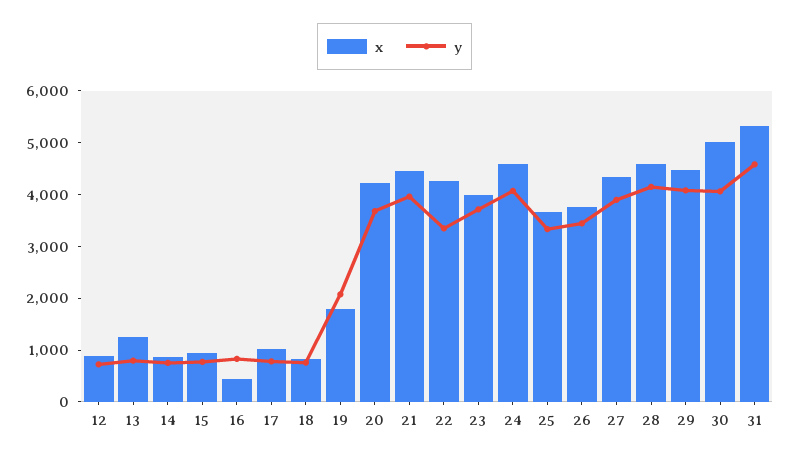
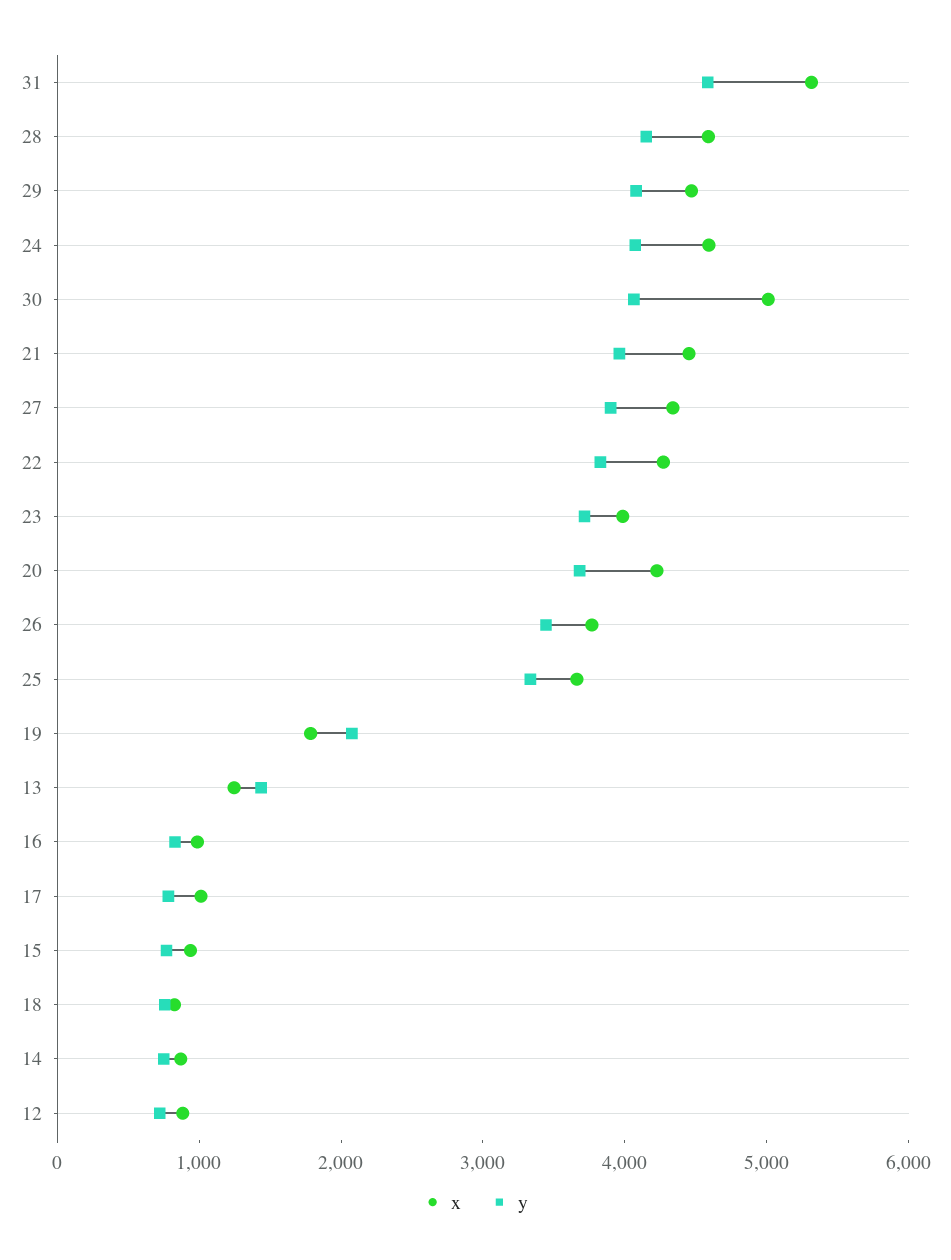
y, 13: 800 -> 1400
x, 16: 400 -> 1000
y, 22: 3400 -> 3800

